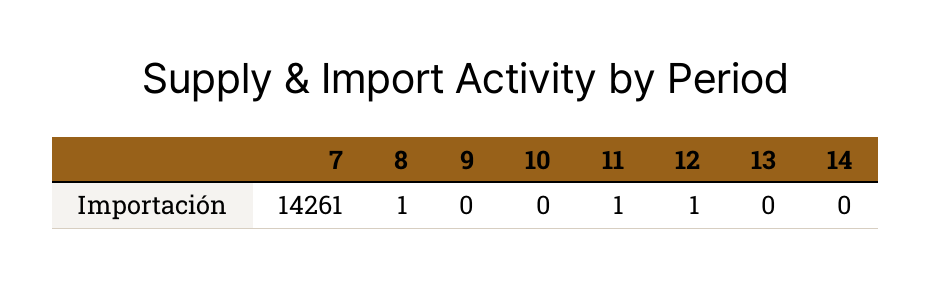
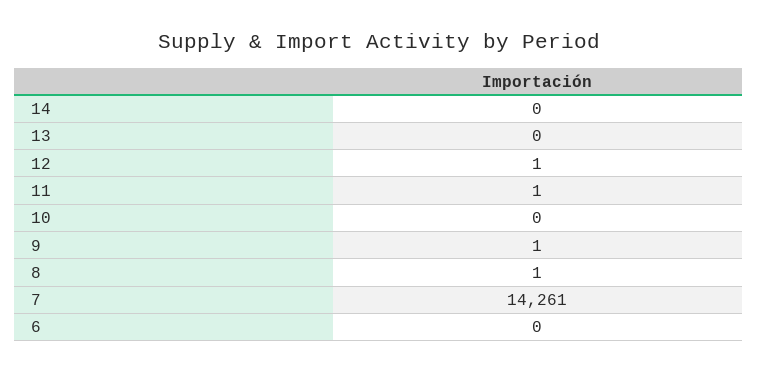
9: 0 -> 1
6: none -> 0

